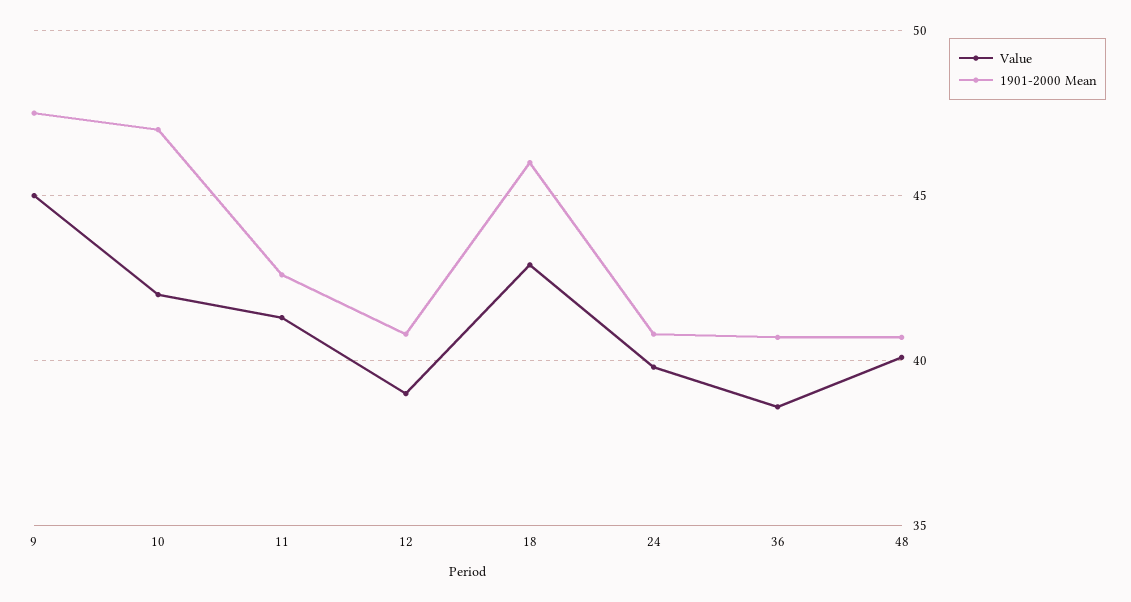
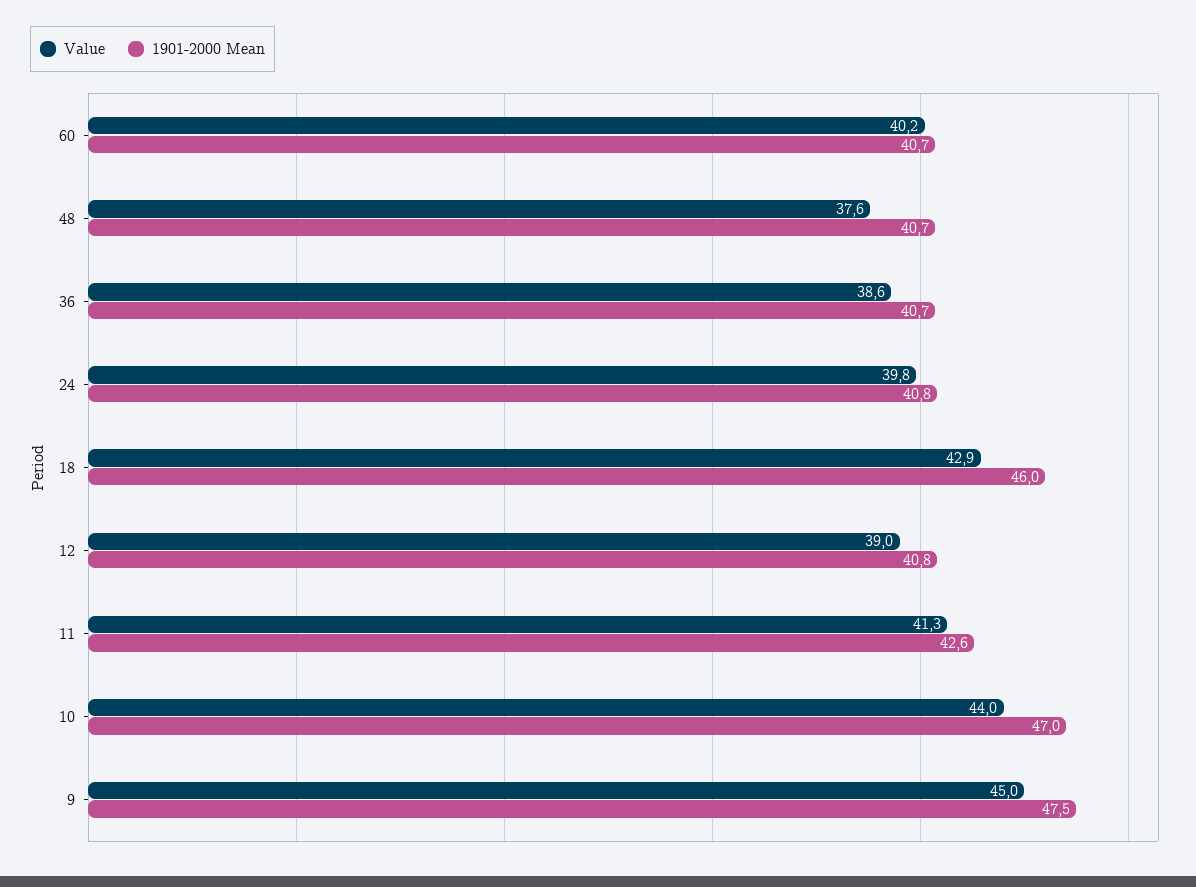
Value, 10: 42 -> 44
Value, 48: 40 -> 37.6
Value, 60: none -> 40.2
1901-2000 Mean, 60: none -> 40.7

